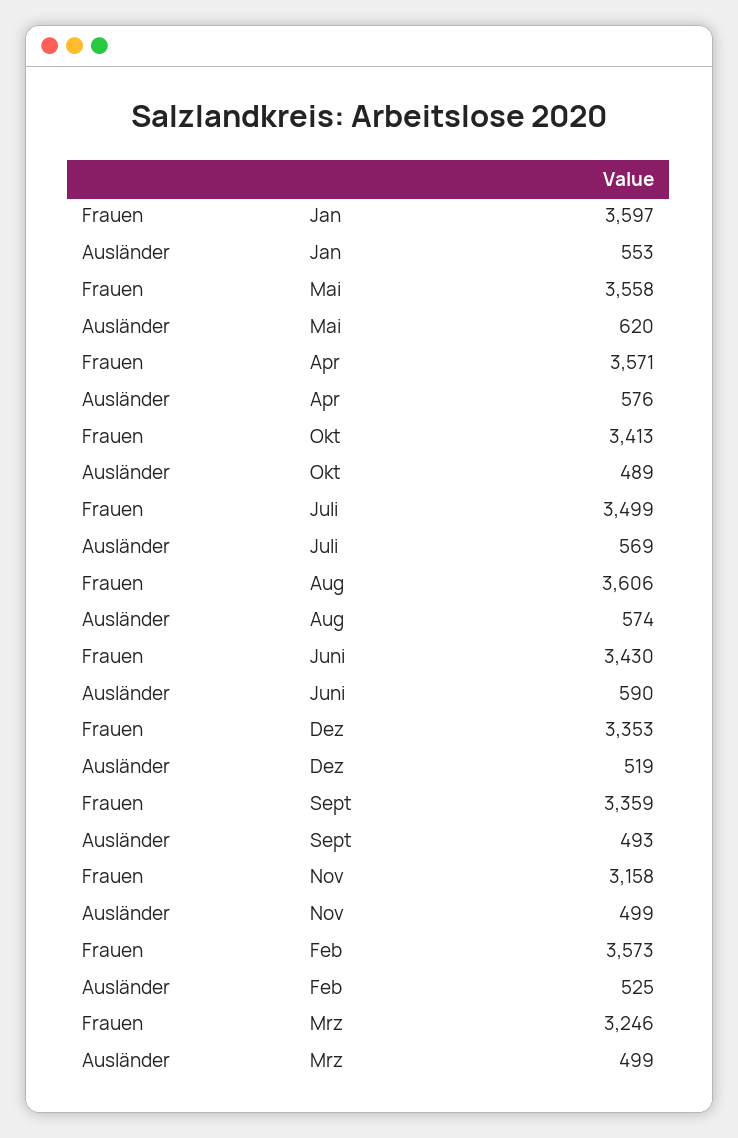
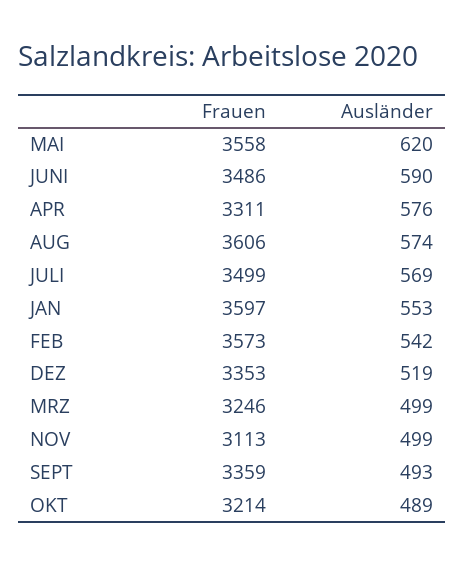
Frauen, Apr: 3571 -> 3311
Frauen, Okt: 3413 -> 3214
Frauen, Juni: 3430 -> 3486
Frauen, Nov: 3158 -> 3113
Ausländer, Feb: 525 -> 542

